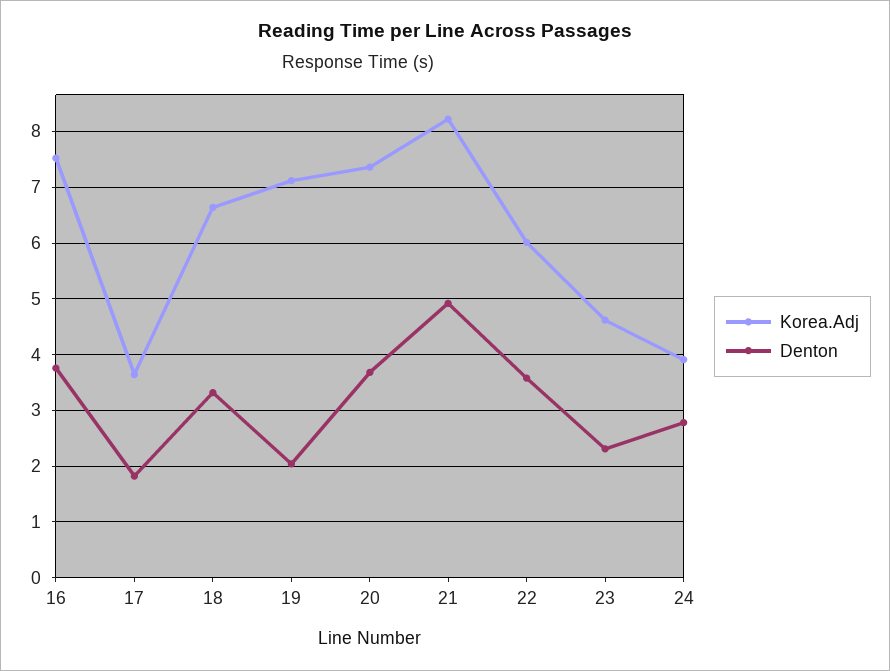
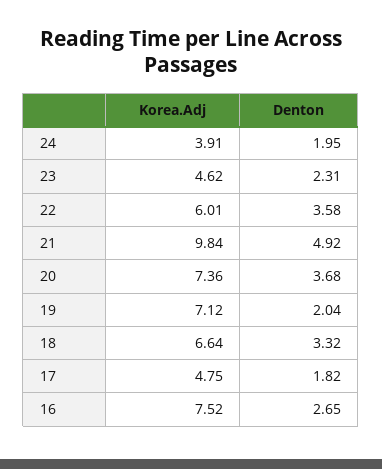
Denton, 16: 3.8 -> 2.65
Korea.Adj, 17: 3.6 -> 4.75
Korea.Adj, 21: 8.2 -> 9.84
Denton, 24: 2.8 -> 1.95

